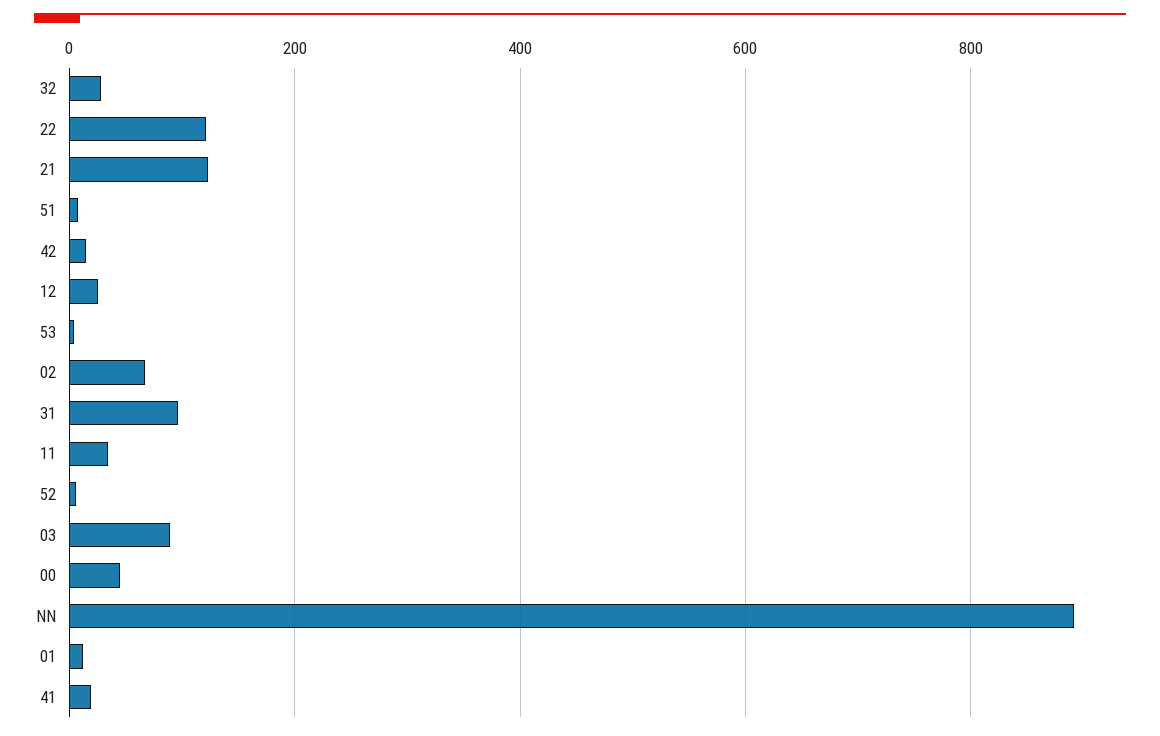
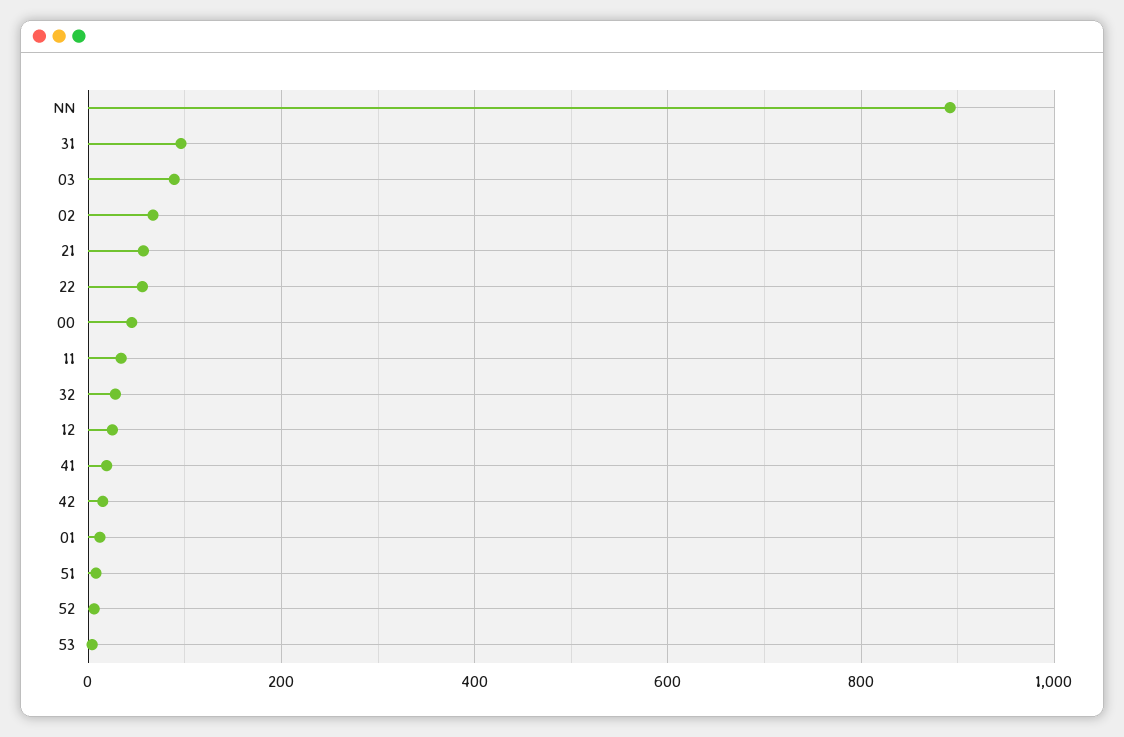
22: 120 -> 60
21: 120 -> 60

